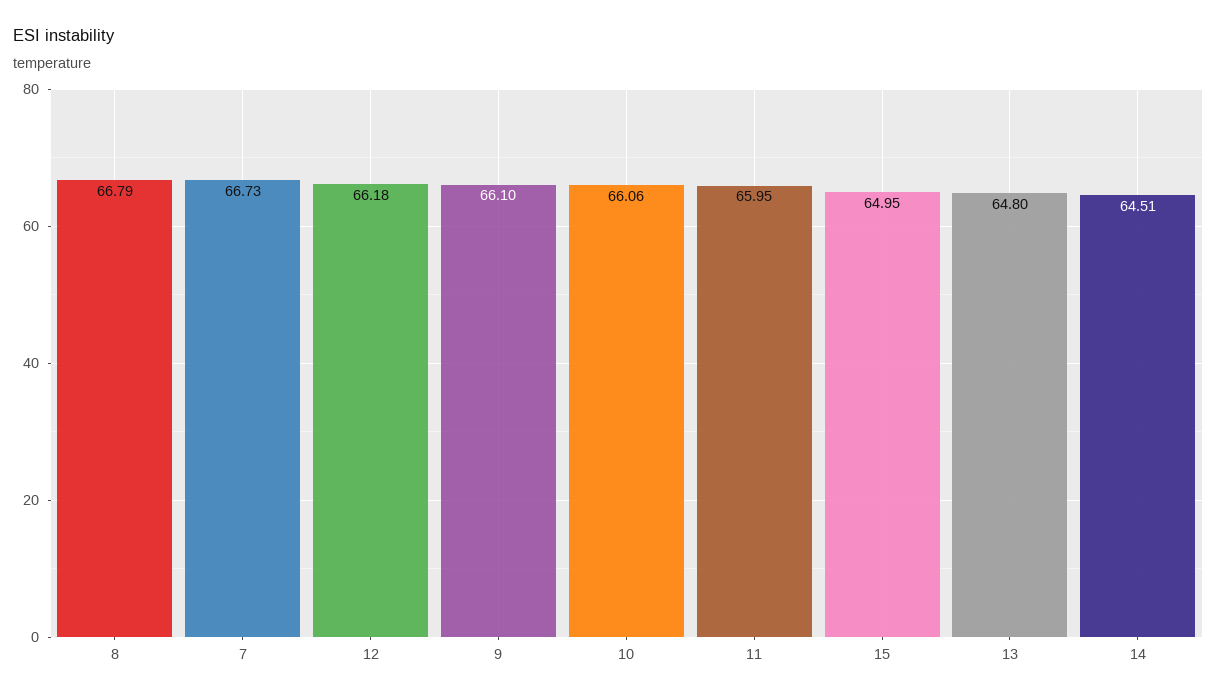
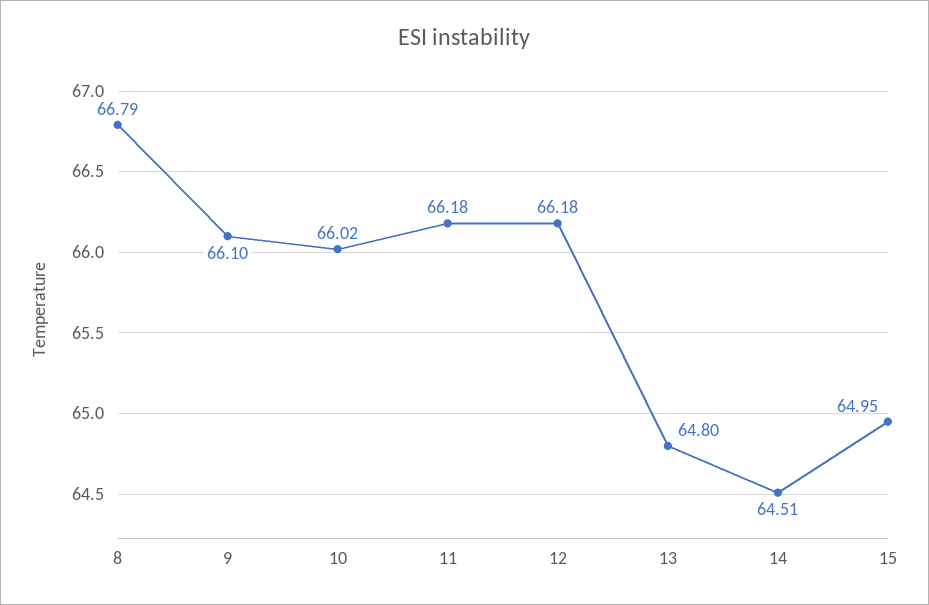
7: 66.73 -> none
10: 66.06 -> 66.02
11: 65.95 -> 66.18

